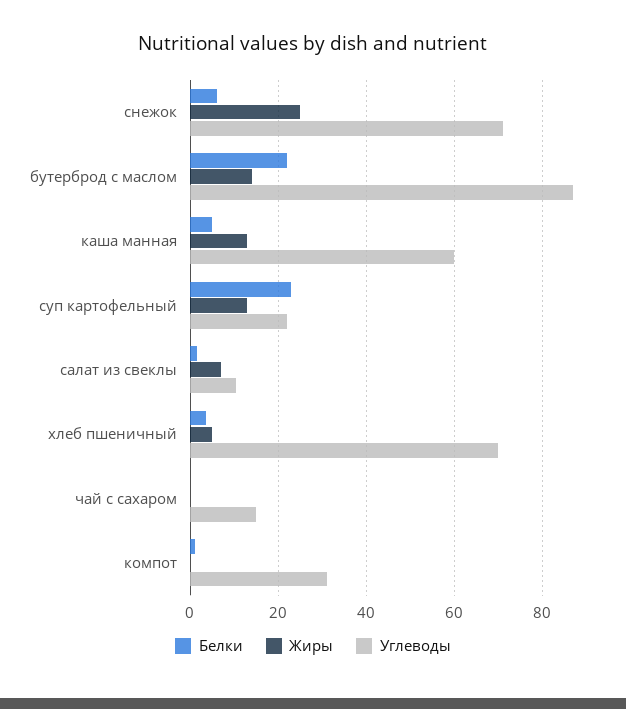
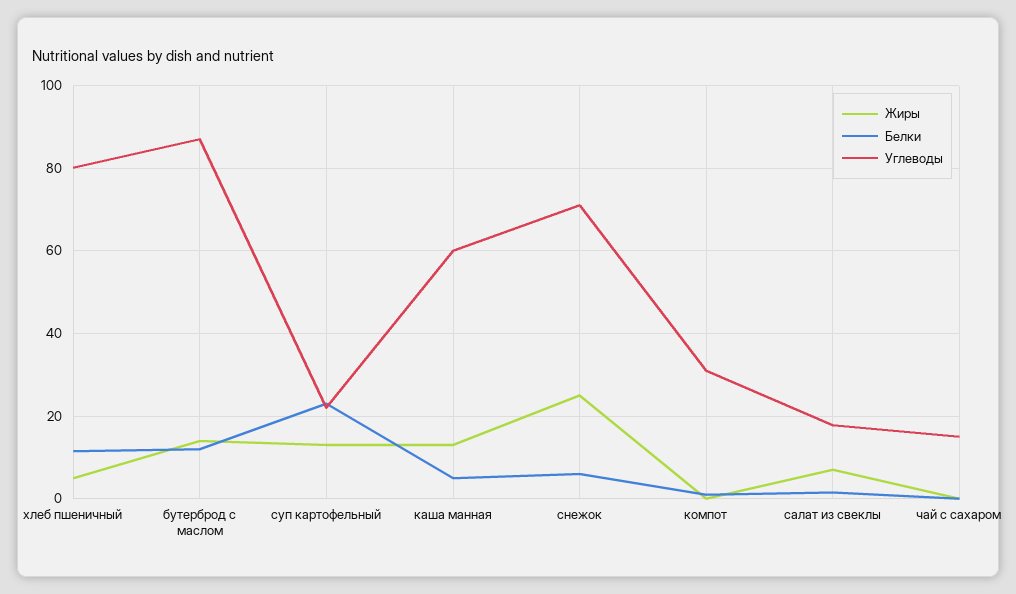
Белки, бутерброд с маслом: 22 -> 12
Углеводы, салат из свеклы: 10 -> 18
Белки, хлеб пшеничный: 4 -> 12
Углеводы, хлеб пшеничный: 70 -> 80

